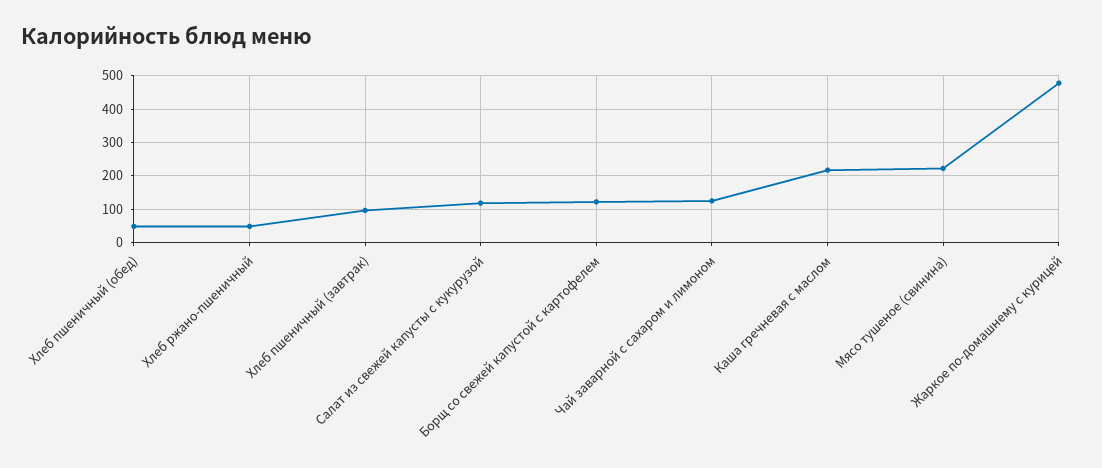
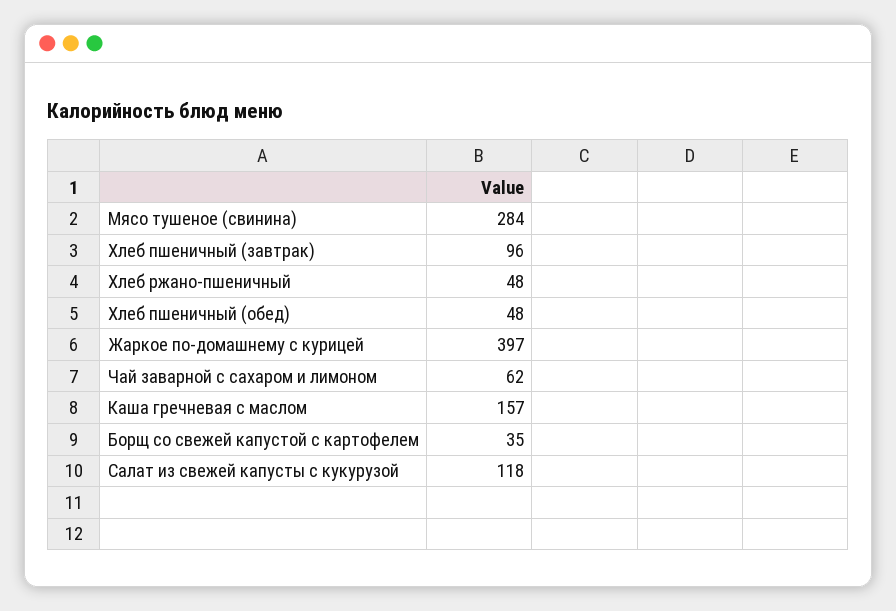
Борщ со свежей капустой с картофелем: 120 -> 35
Чай заварной с сахаром и лимоном: 120 -> 62
Каша гречневая с маслом: 220 -> 157
Мясо тушеное (свинина): 220 -> 284
Жаркое по-домашнему с курицей: 480 -> 397

